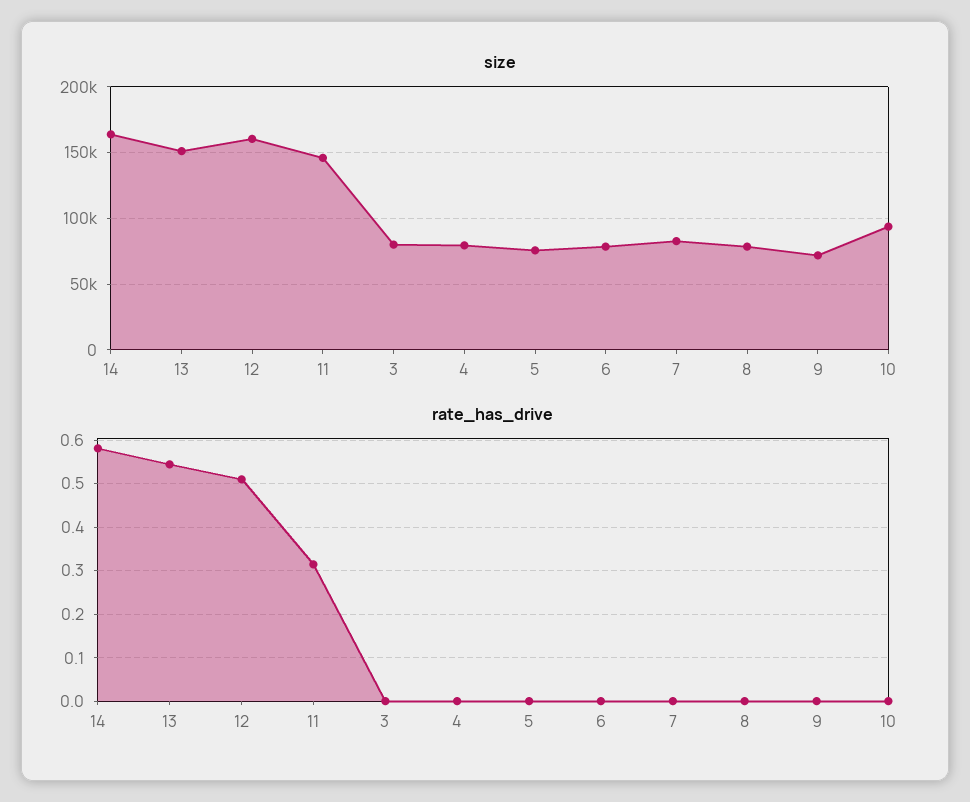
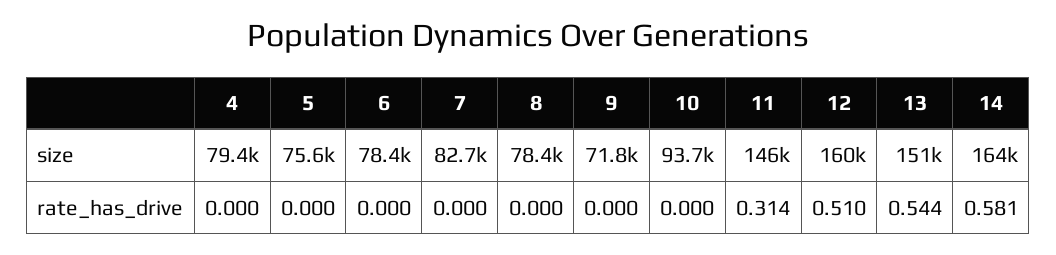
size, 3: 80000 -> none
rate_has_drive, 3: 0 -> none

